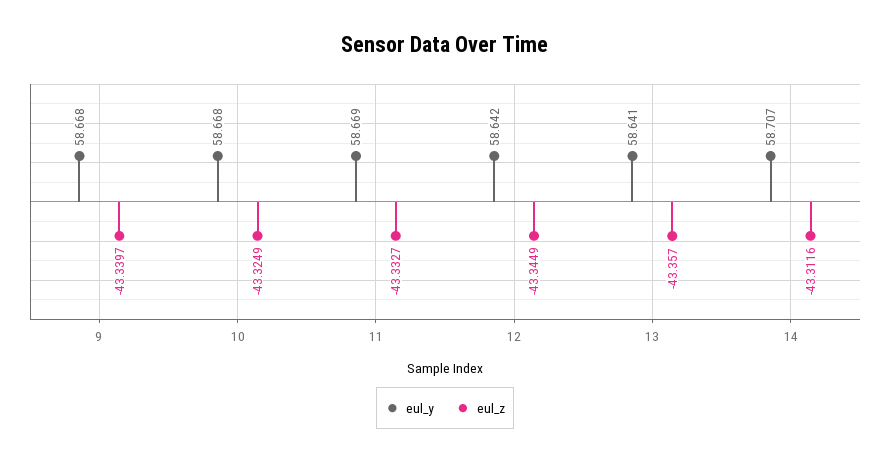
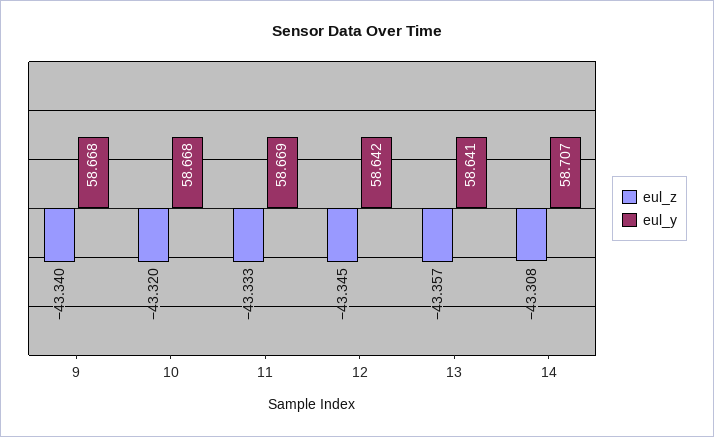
eul_z, 10: -43.3249 -> -43.32
eul_z, 14: -43.3116 -> -43.308

